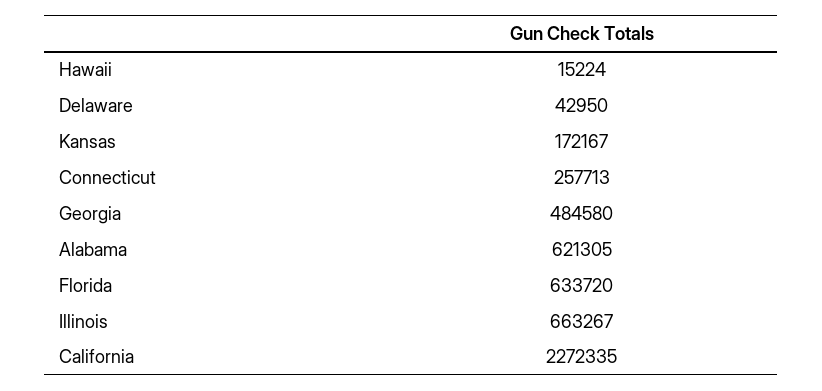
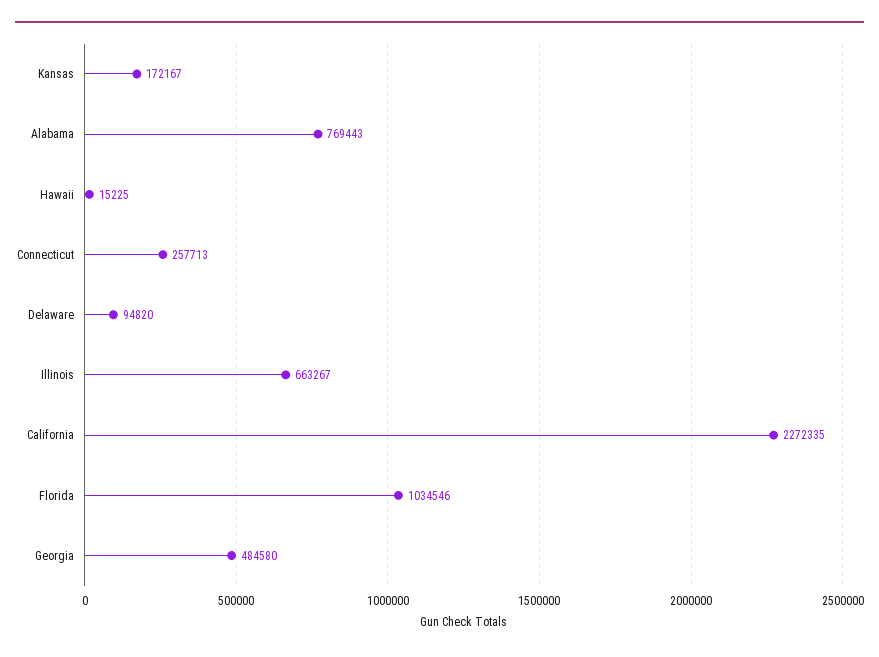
Hawaii: 15224 -> 15225
Delaware: 42950 -> 94820
Alabama: 621305 -> 769443
Florida: 633720 -> 1034546

